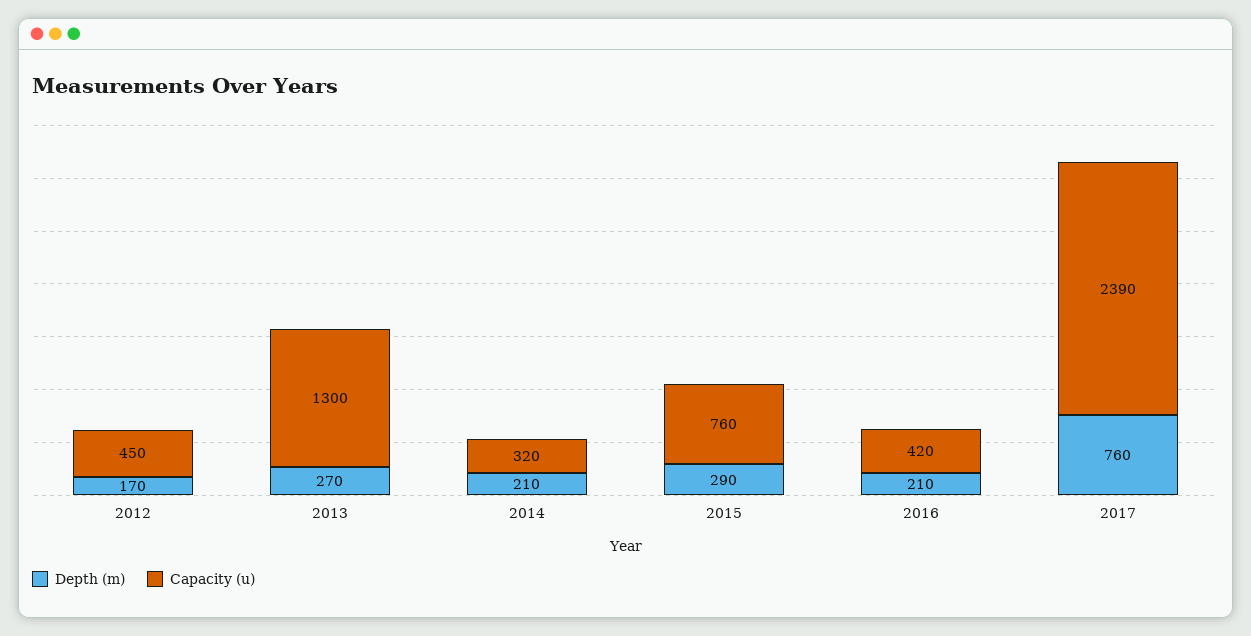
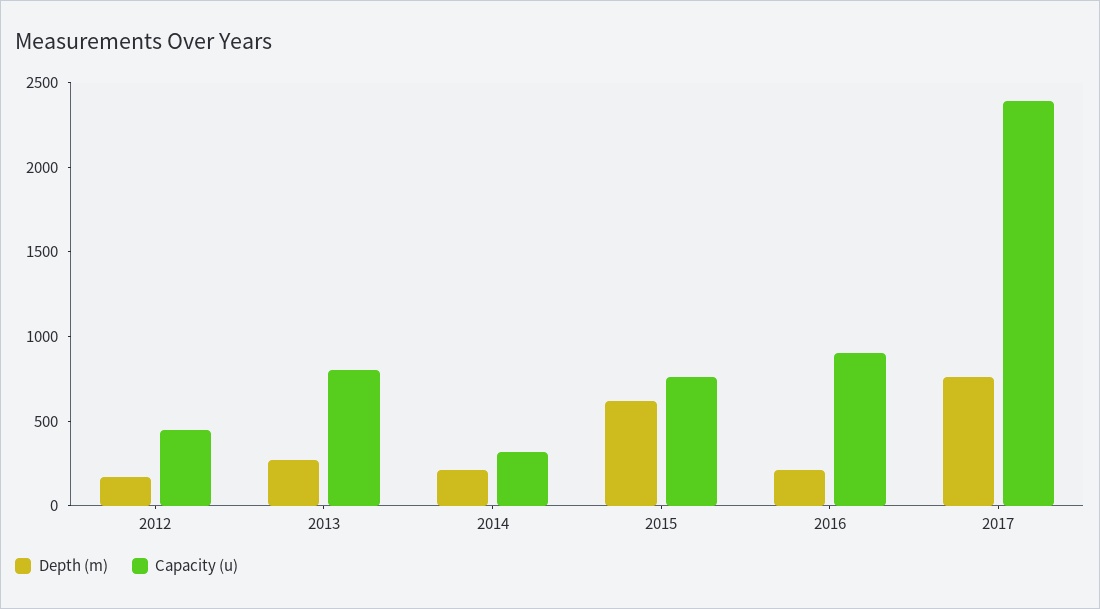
Capacity (u), 2013: 1300 -> 800
Depth (m), 2015: 290 -> 600
Capacity (u), 2016: 420 -> 900

